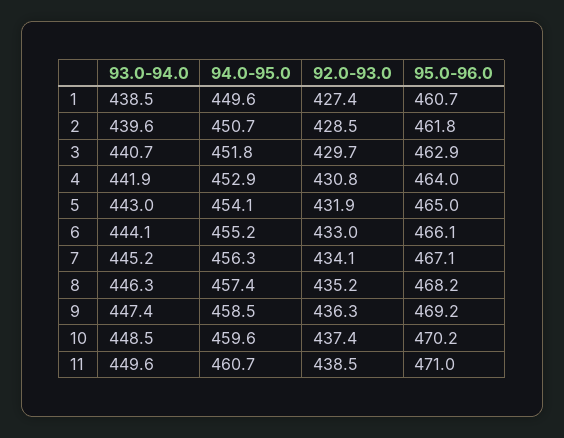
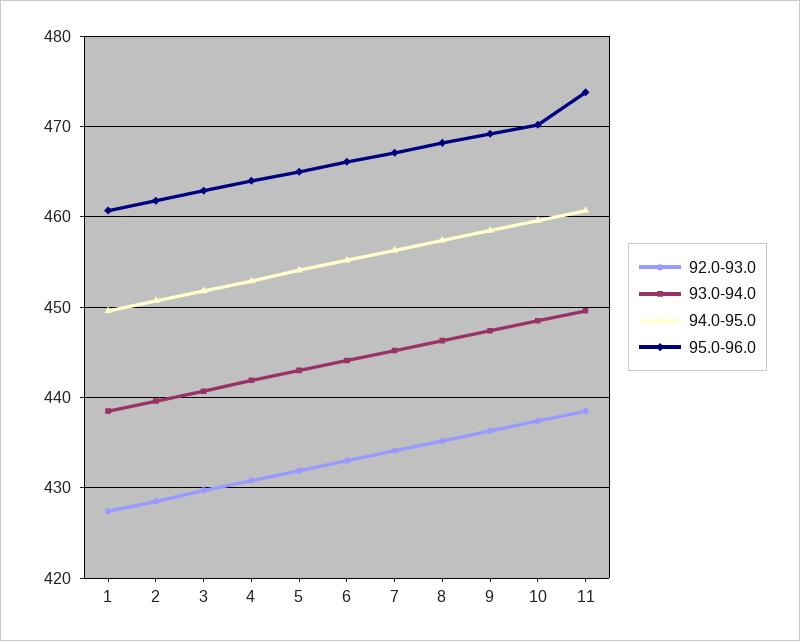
95.0-96.0, 11: 471 -> 474

